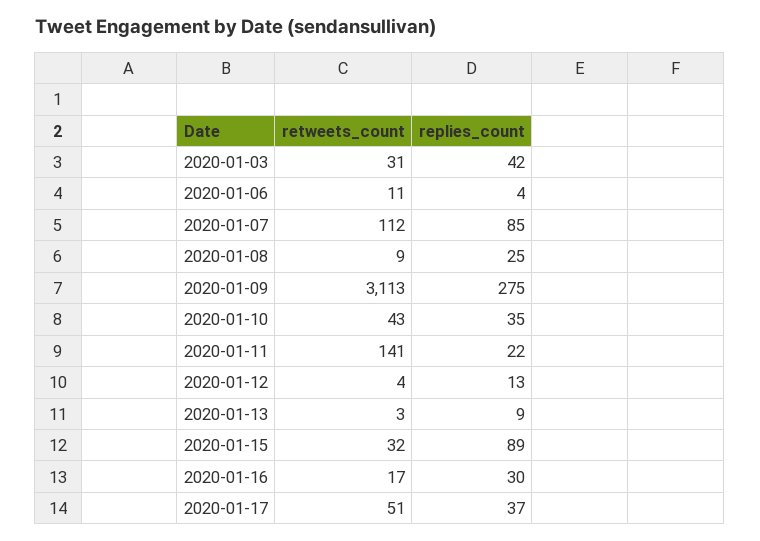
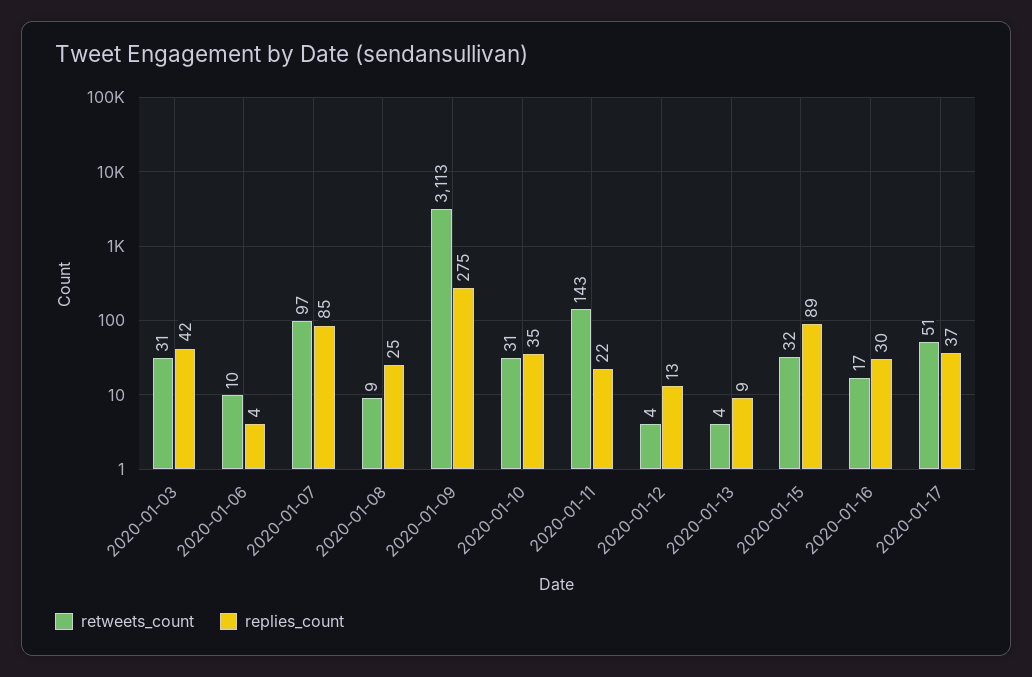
retweets_count, 2020-01-06: 11 -> 10
retweets_count, 2020-01-07: 112 -> 97
retweets_count, 2020-01-10: 43 -> 31
retweets_count, 2020-01-11: 141 -> 143
retweets_count, 2020-01-13: 3 -> 4

